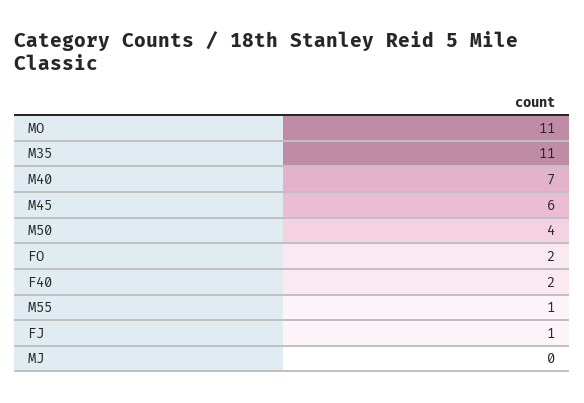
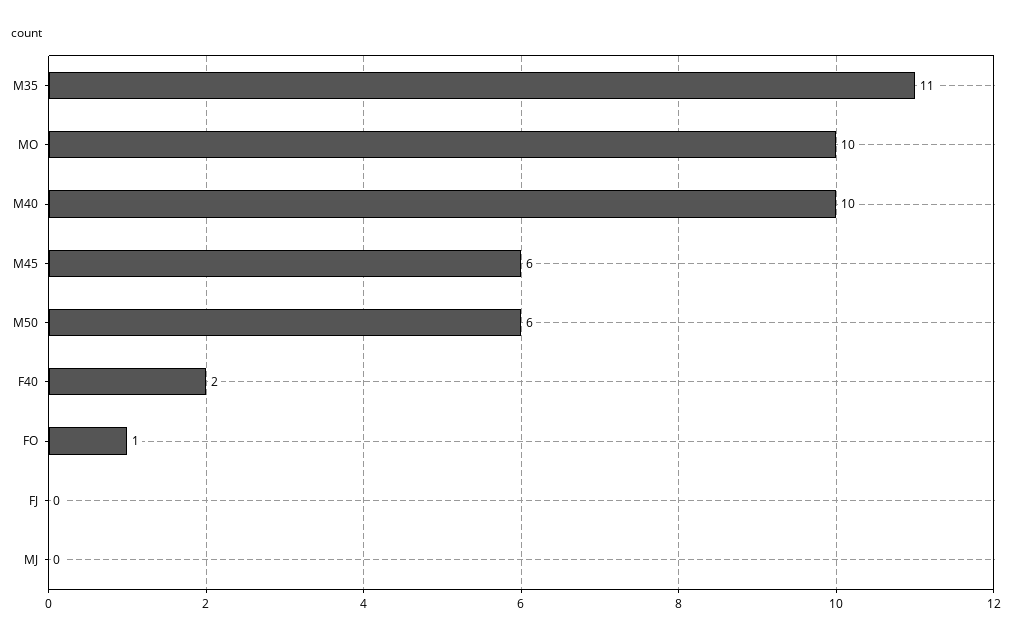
MO: 11 -> 10
M40: 7 -> 10
M50: 4 -> 6
FO: 2 -> 1
M55: 1 -> none
FJ: 1 -> 0

